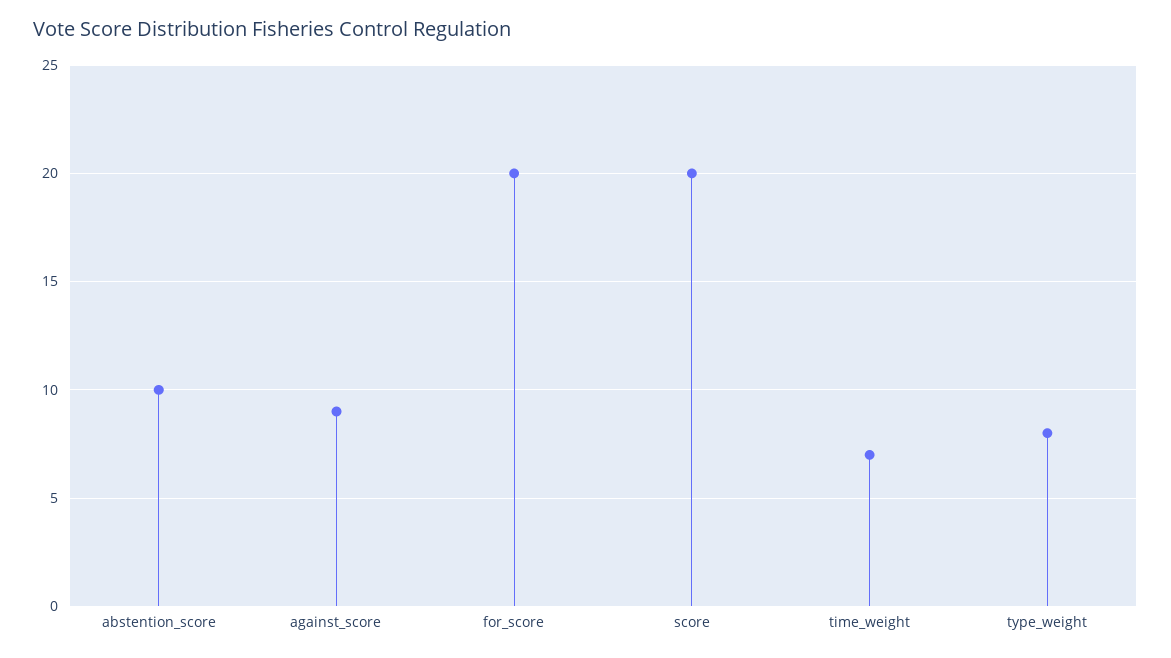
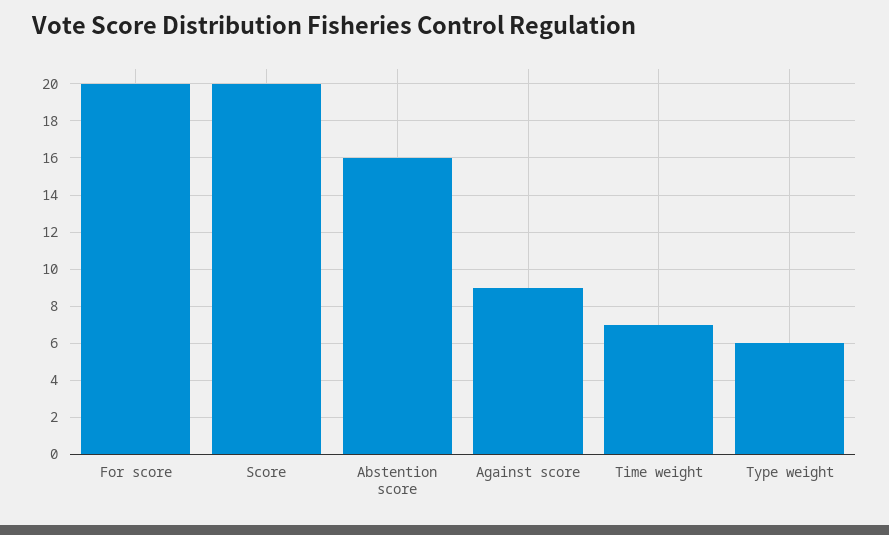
abstention_score: 10 -> 16
type_weight: 8 -> 6

